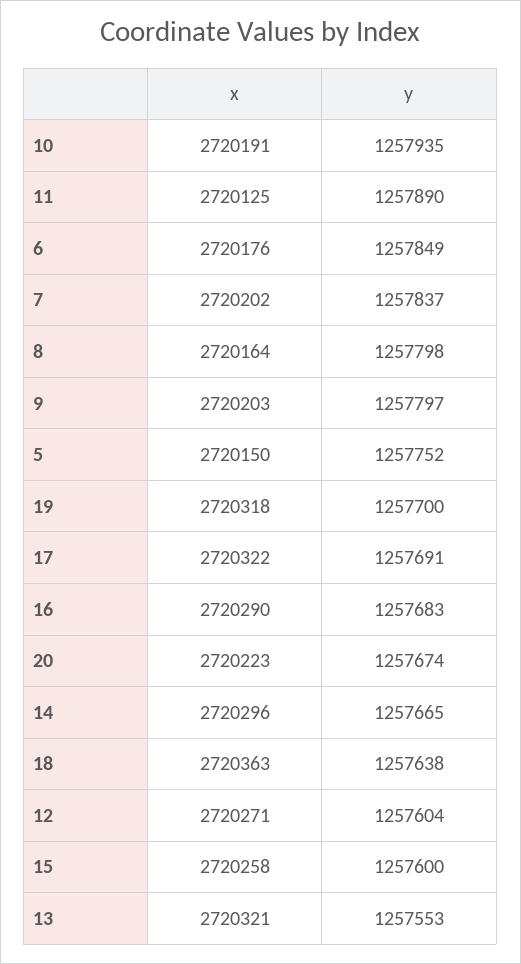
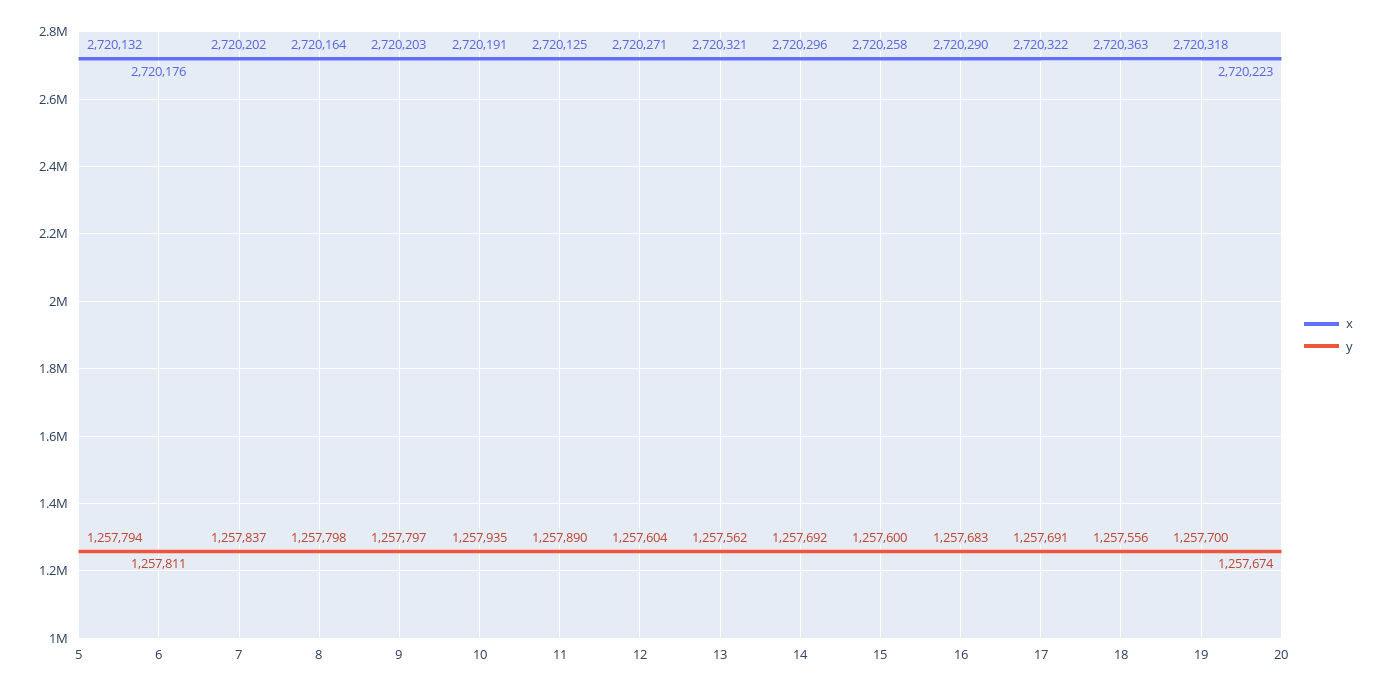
y, 6: 1257849 -> 1257811
x, 5: 2720150 -> 2720132
y, 5: 1257752 -> 1257794
y, 14: 1257665 -> 1257692
y, 18: 1257638 -> 1257556
y, 13: 1257553 -> 1257562

